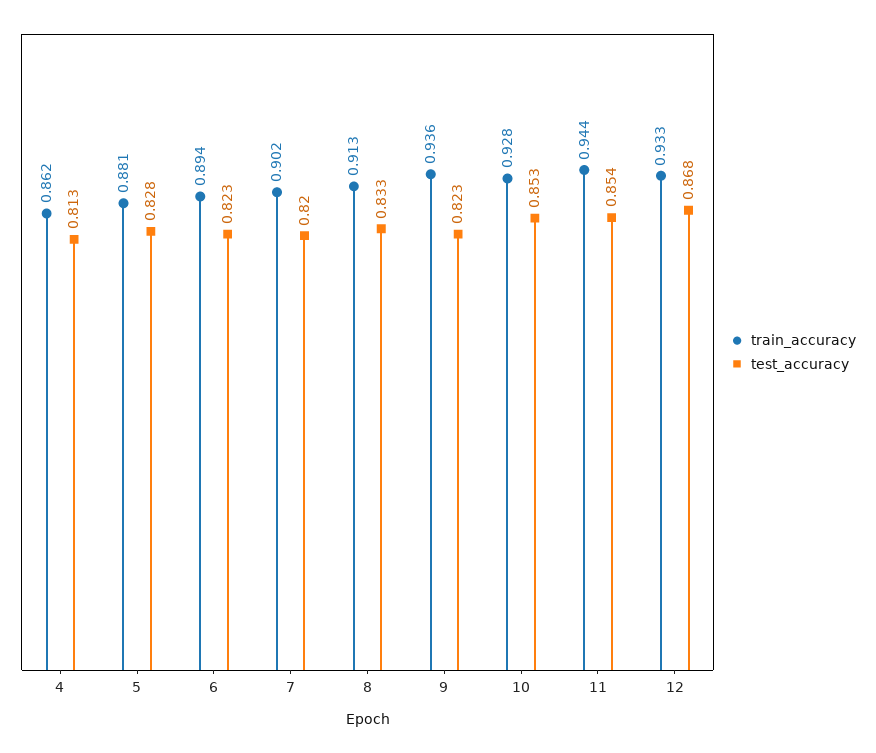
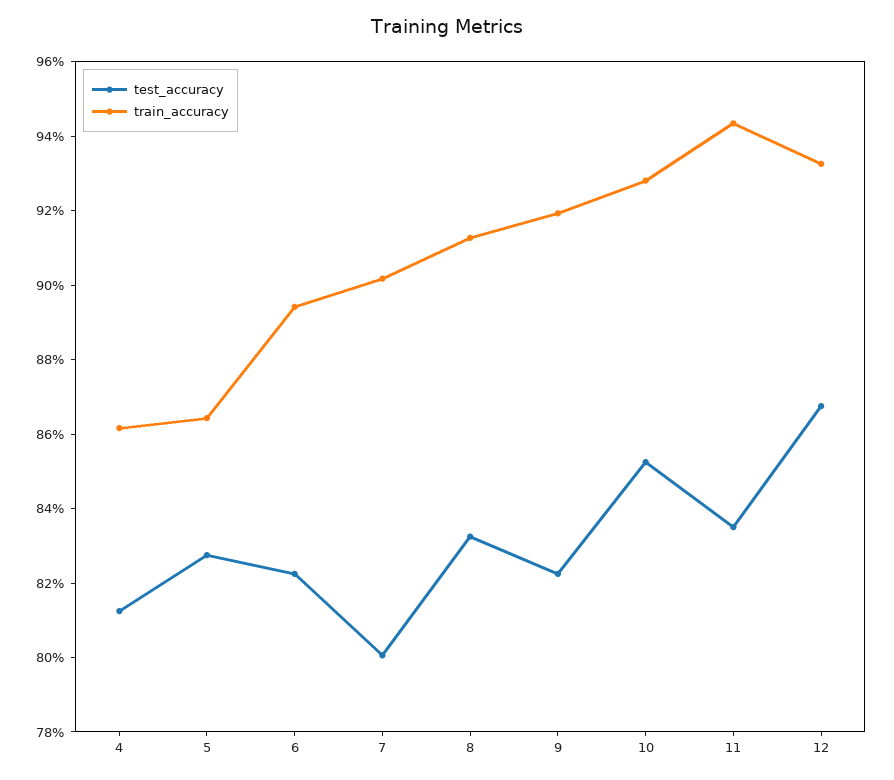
train_accuracy, 5: 0.881 -> 0.865
test_accuracy, 7: 0.82 -> 0.8
train_accuracy, 9: 0.936 -> 0.92
test_accuracy, 11: 0.854 -> 0.835

